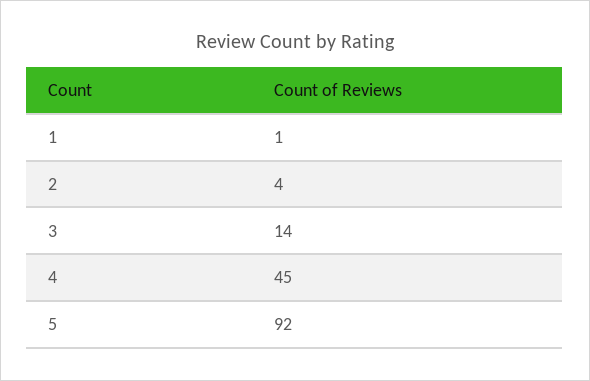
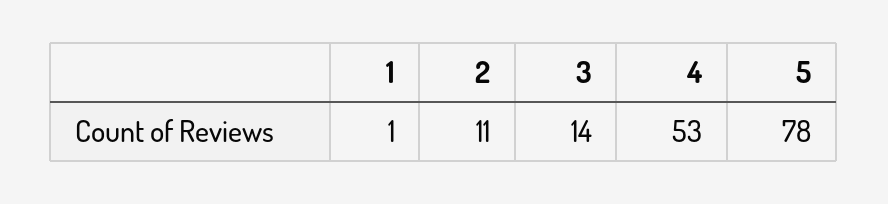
2: 4 -> 11
4: 45 -> 53
5: 92 -> 78

